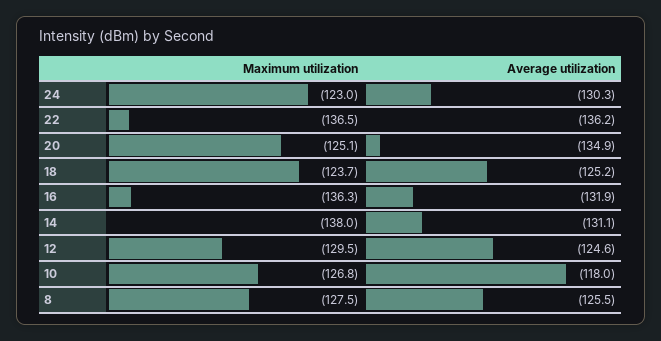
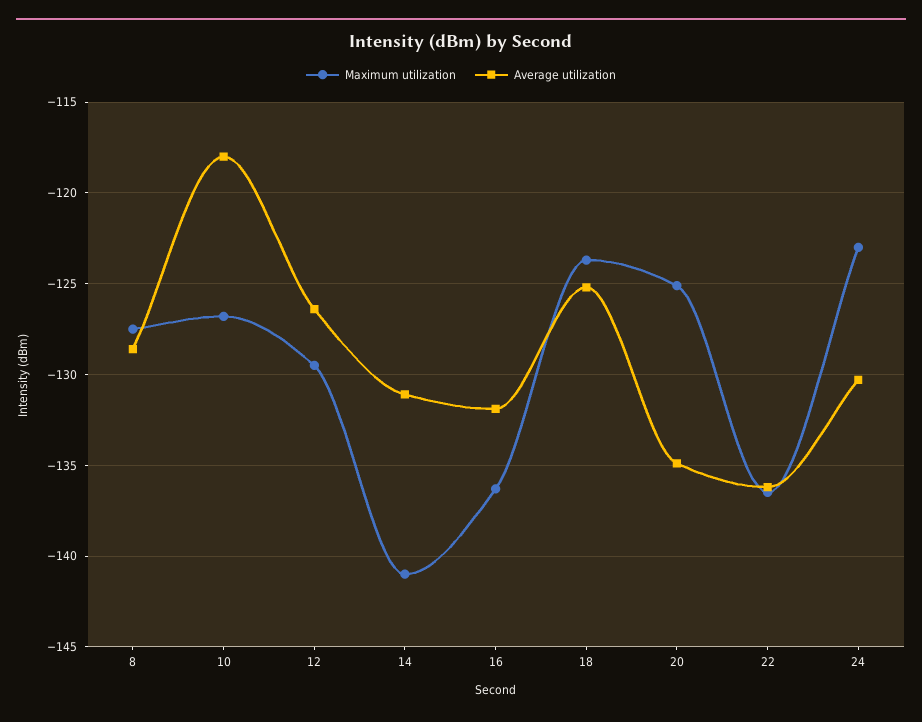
Maximum utilization, 14: -138 -> -141
Average utilization, 12: -124.6 -> -126.5
Average utilization, 8: -125.5 -> -128.5

